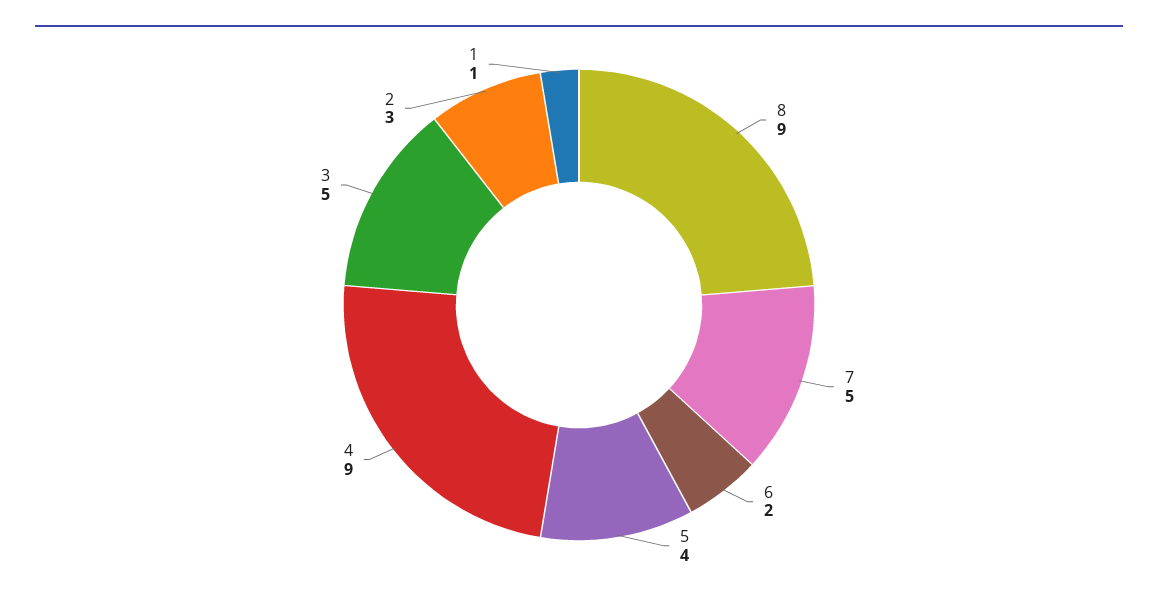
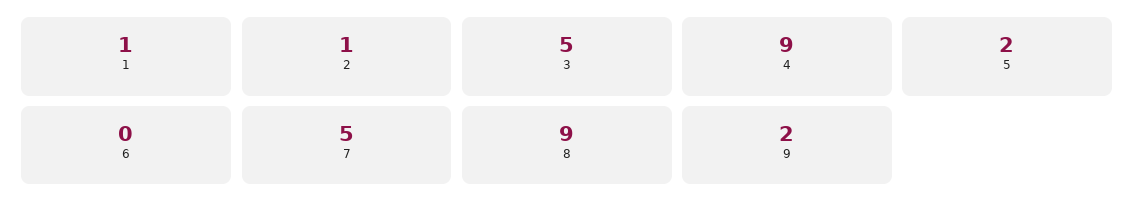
6: 2 -> 0
5: 4 -> 2
2: 3 -> 1
9: none -> 2

